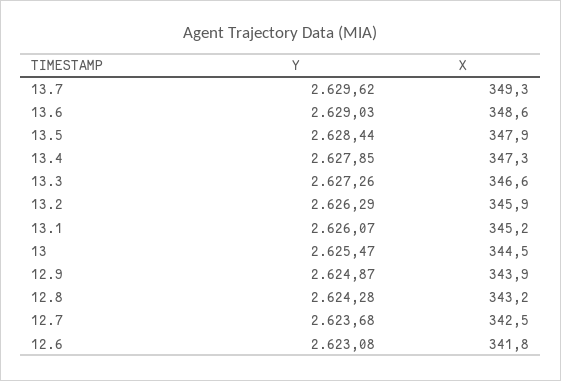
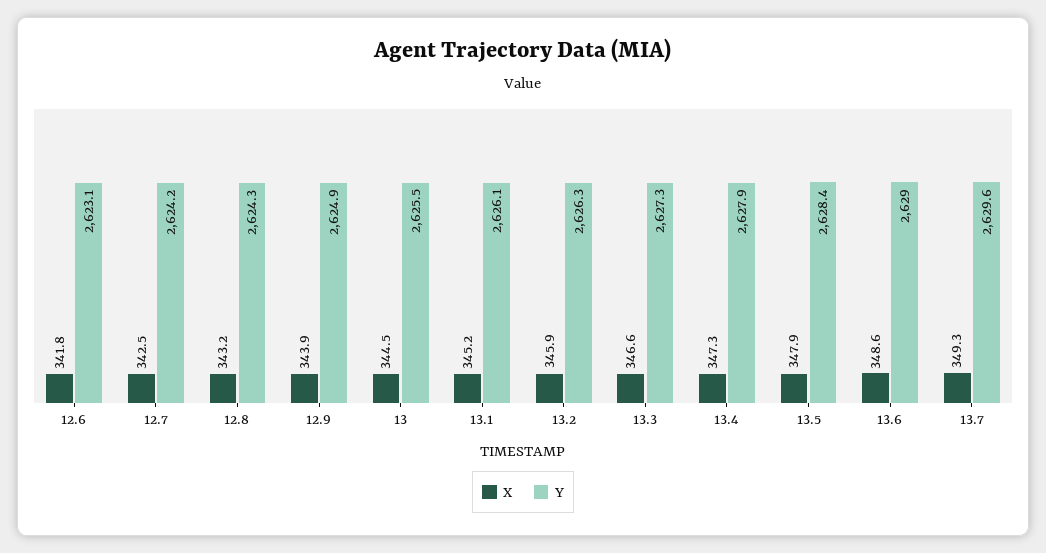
Y, 12.7: 2623.68 -> 2624.2

